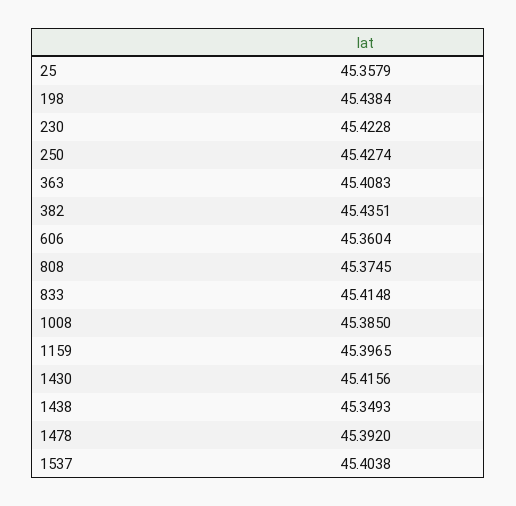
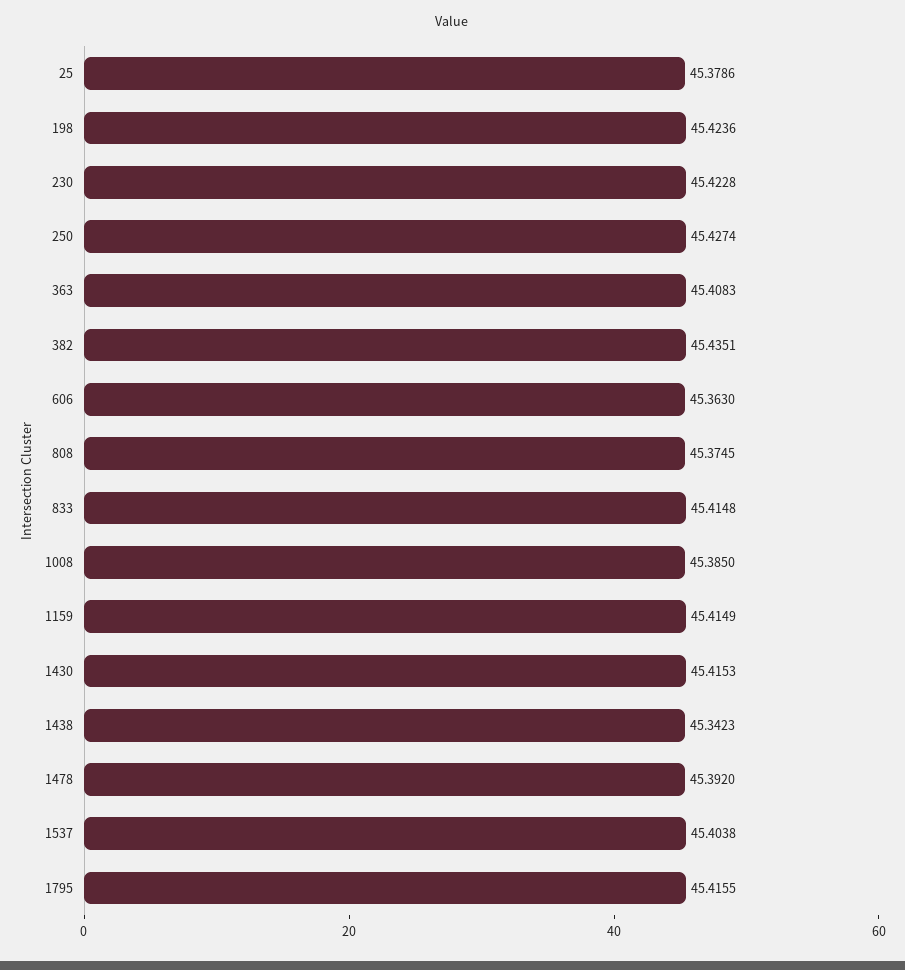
25: 45.3579 -> 45.3786
198: 45.4384 -> 45.4236
606: 45.3604 -> 45.363
1159: 45.3965 -> 45.4149
1430: 45.4156 -> 45.4153
1438: 45.3493 -> 45.3423
1795: none -> 45.4155

